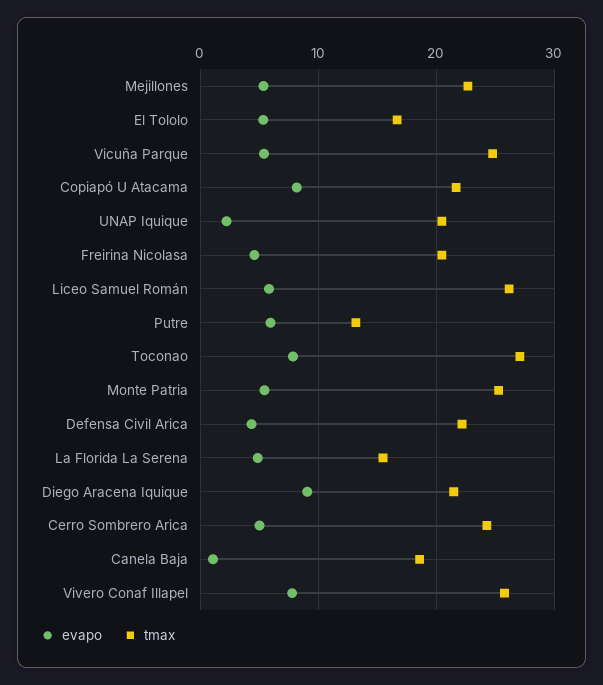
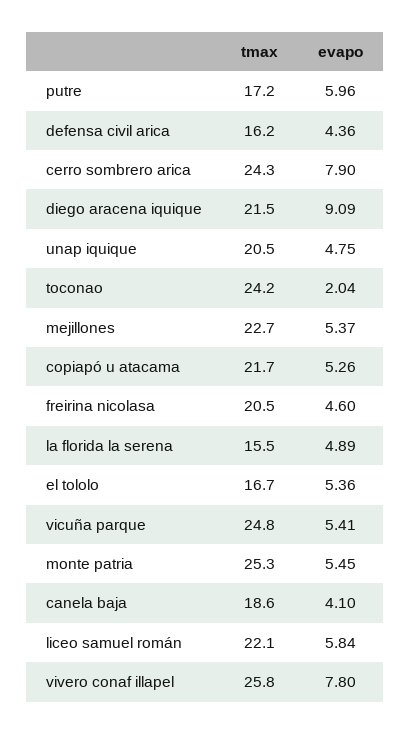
evapo, Copiapó U Atacama: 8 -> 5.26
evapo, UNAP Iquique: 2 -> 4.75
tmax, Liceo Samuel Román: 26 -> 22.1
tmax, Putre: 13 -> 17.2
evapo, Toconao: 8 -> 2.04
tmax, Toconao: 27 -> 24.2
tmax, Defensa Civil Arica: 22 -> 16.2
evapo, Cerro Sombrero Arica: 5 -> 7.9
evapo, Canela Baja: 1 -> 4.1

